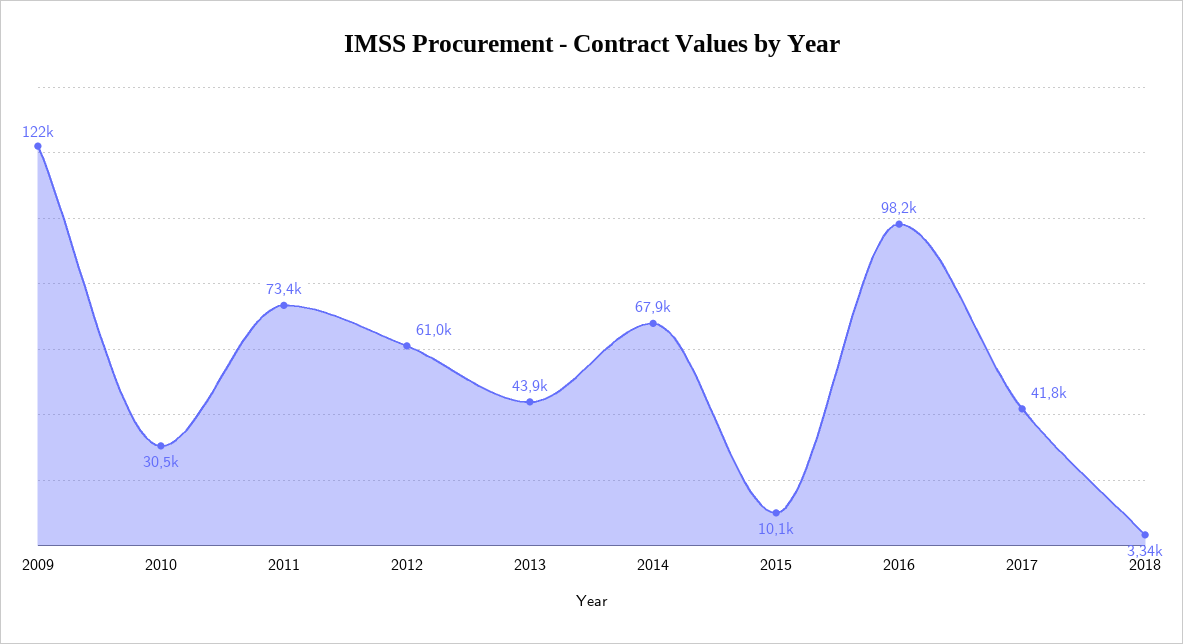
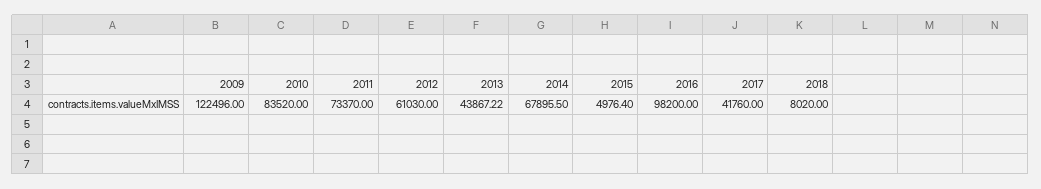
2010: 30500 -> 83520
2015: 10100 -> 4976.4
2018: 3340 -> 8020

